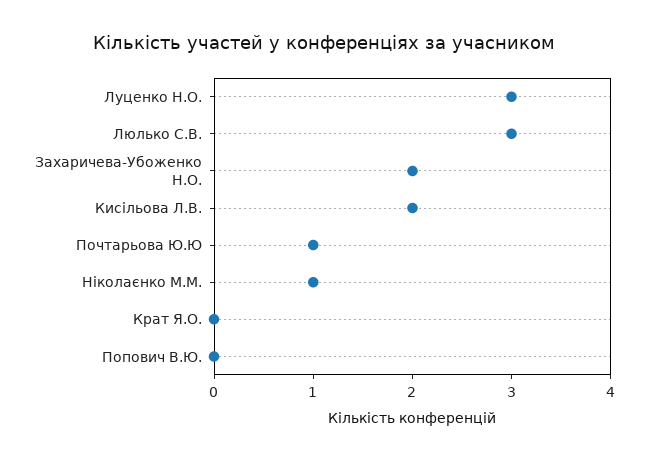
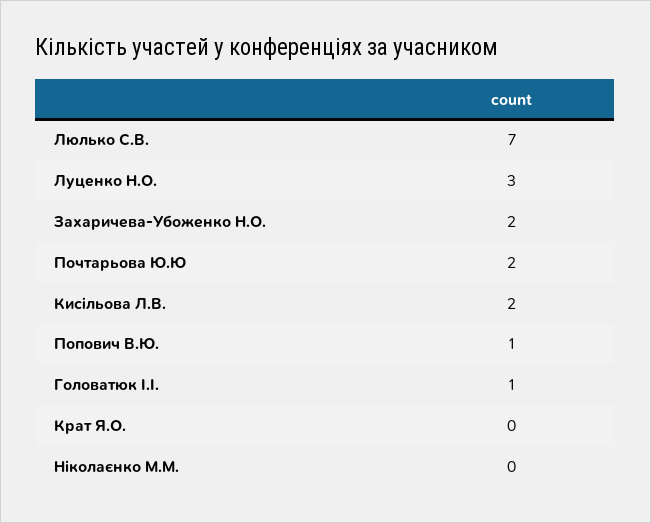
Люлько С.В.: 3 -> 7
Почтарьова Ю.Ю: 1 -> 2
Ніколаєнко М.М.: 1 -> 0
Попович В.Ю.: 0 -> 1
Головатюк І.І.: none -> 1

